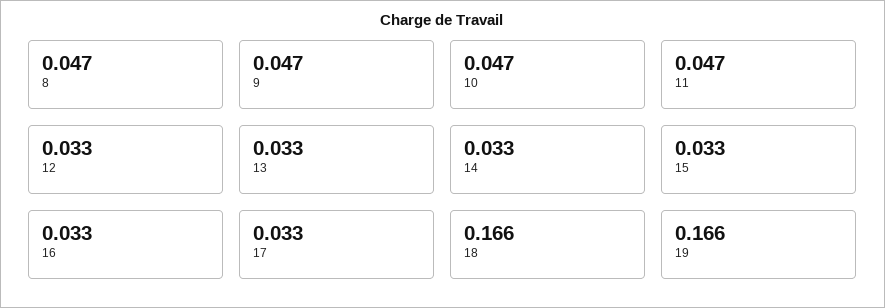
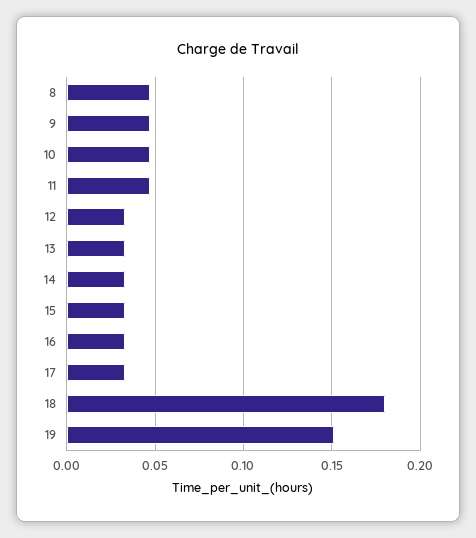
18: 0.166 -> 0.18
19: 0.166 -> 0.15

